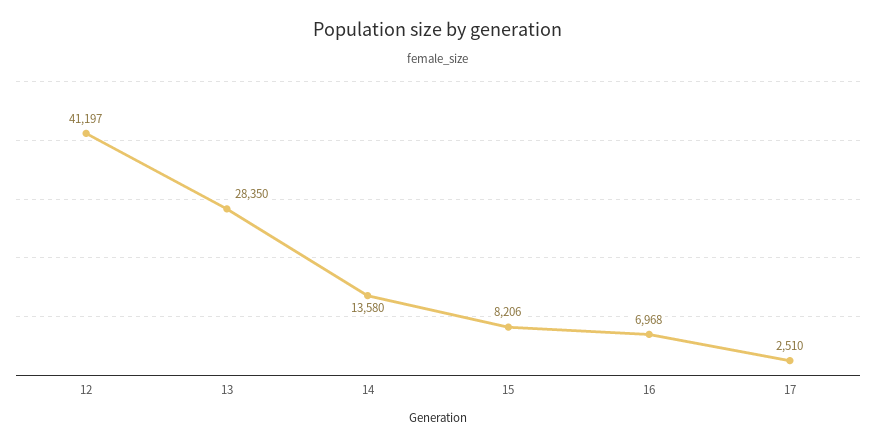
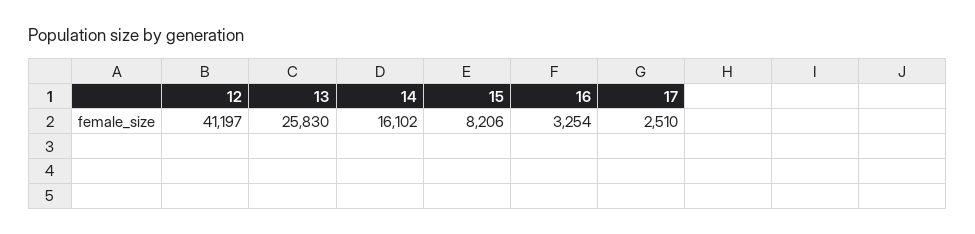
13: 28350 -> 25830
14: 13580 -> 16102
16: 6968 -> 3254

